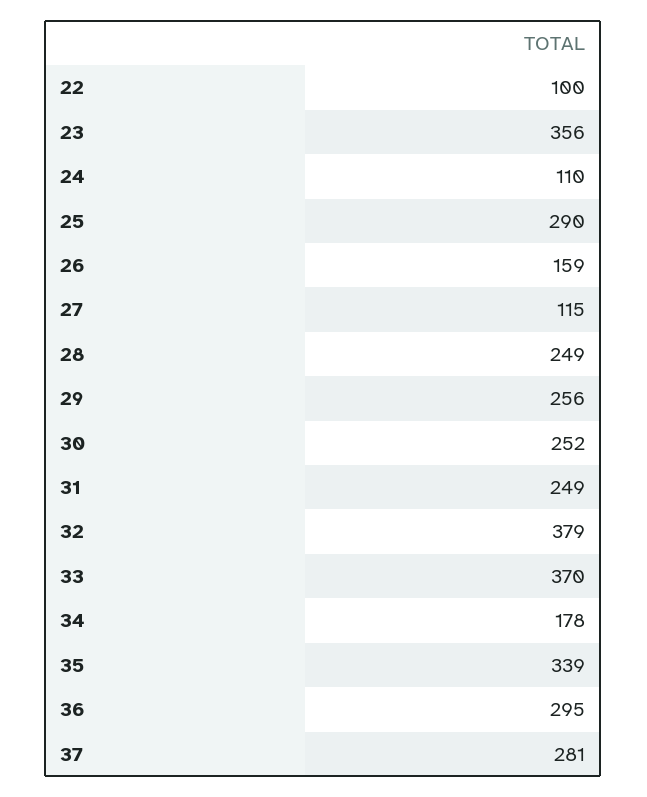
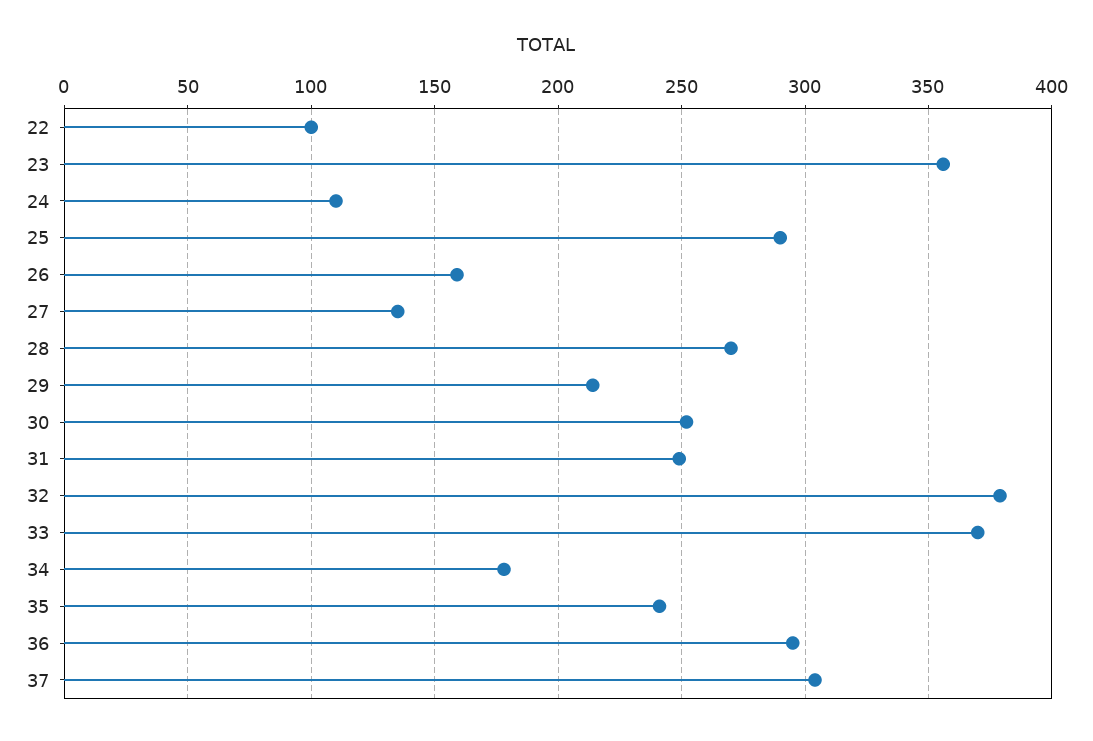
27: 115 -> 135
28: 249 -> 270
29: 256 -> 215
35: 339 -> 240
37: 281 -> 305

